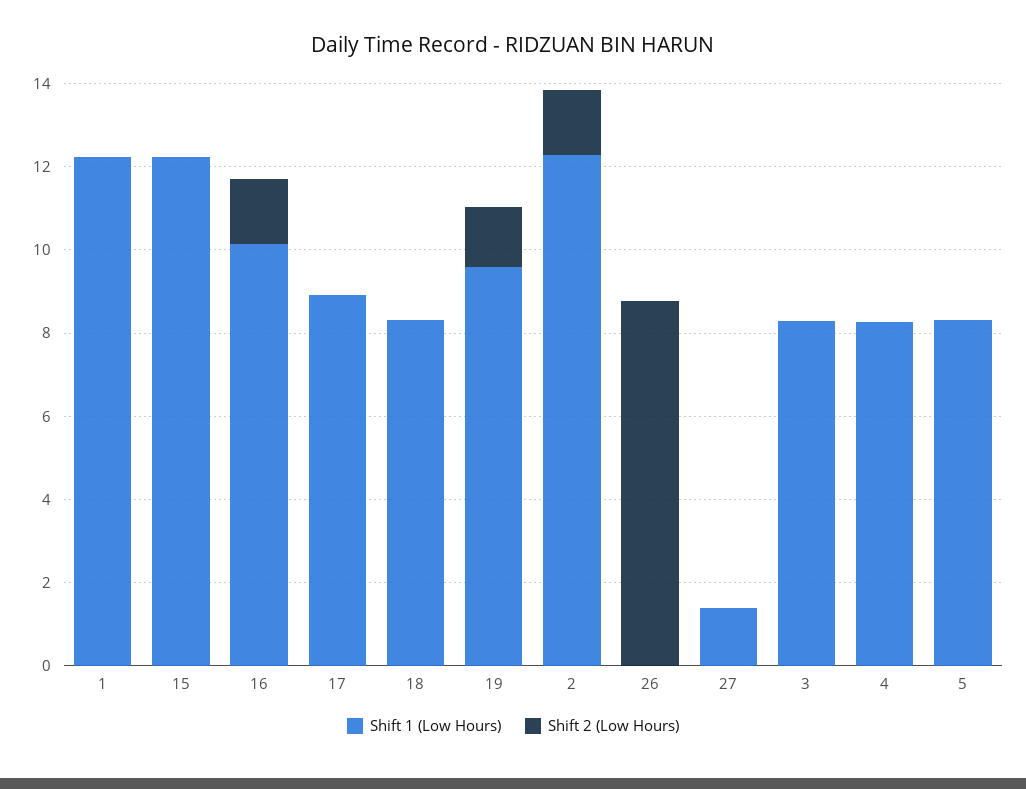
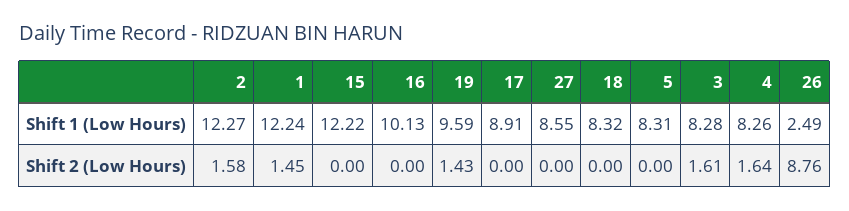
Shift 2 (Low Hours), 1: 0 -> 1.45
Shift 2 (Low Hours), 16: 1.5 -> 0
Shift 1 (Low Hours), 26: 0 -> 2.49
Shift 1 (Low Hours), 27: 1.5 -> 8.55
Shift 2 (Low Hours), 3: 0 -> 1.61
Shift 2 (Low Hours), 4: 0 -> 1.64

